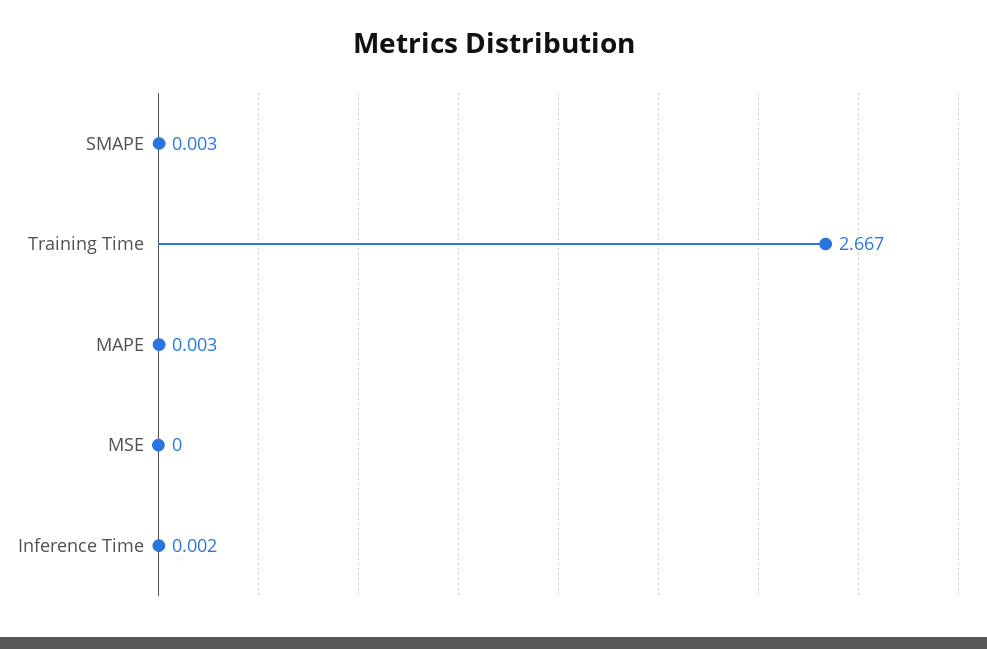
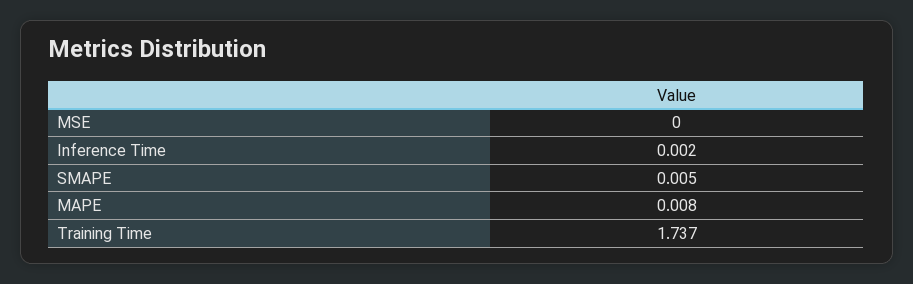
SMAPE: 0.003 -> 0.005
Training Time: 2.667 -> 1.737
MAPE: 0.003 -> 0.008

